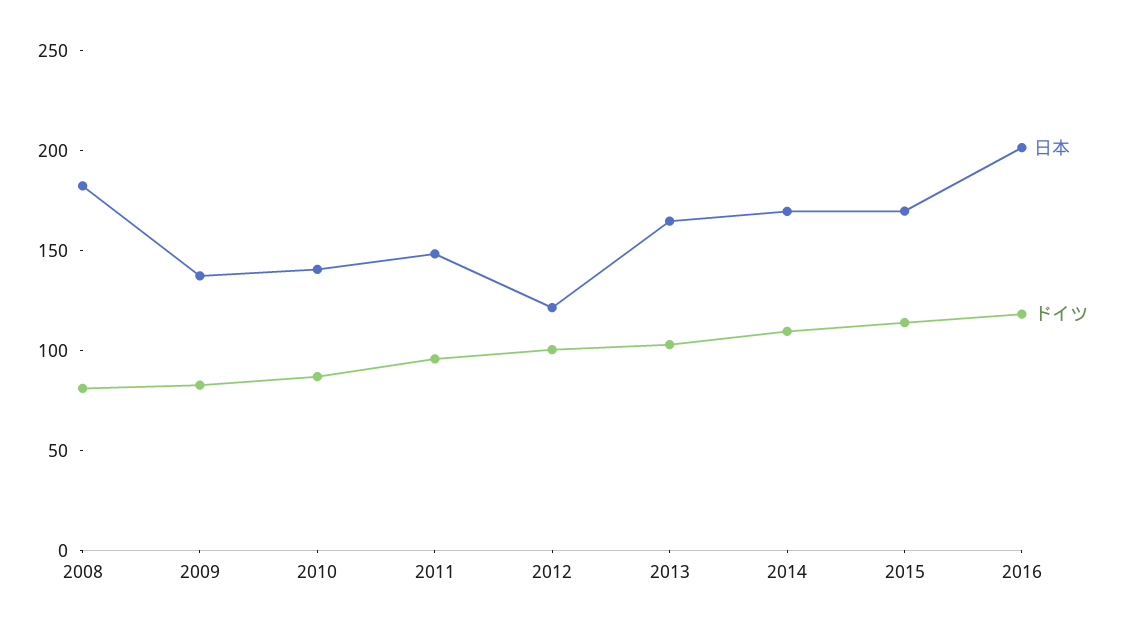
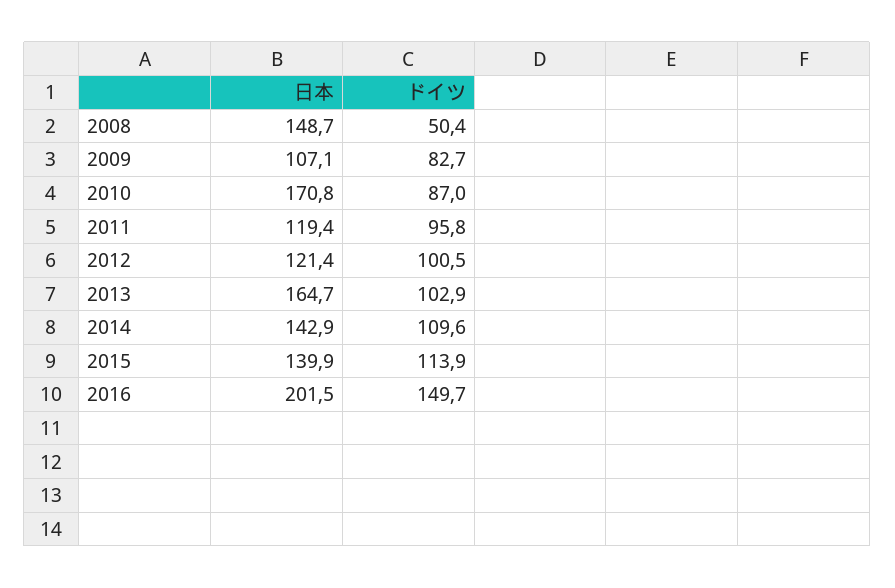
日本, 2008: 180 -> 148.7
ドイツ, 2008: 80 -> 50.4
日本, 2009: 140 -> 107.1
日本, 2010: 140 -> 170.8
日本, 2011: 150 -> 119.4
日本, 2014: 170 -> 142.9
日本, 2015: 170 -> 139.9
ドイツ, 2016: 120 -> 149.7

